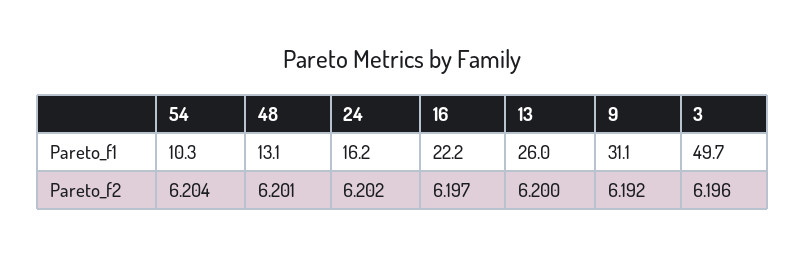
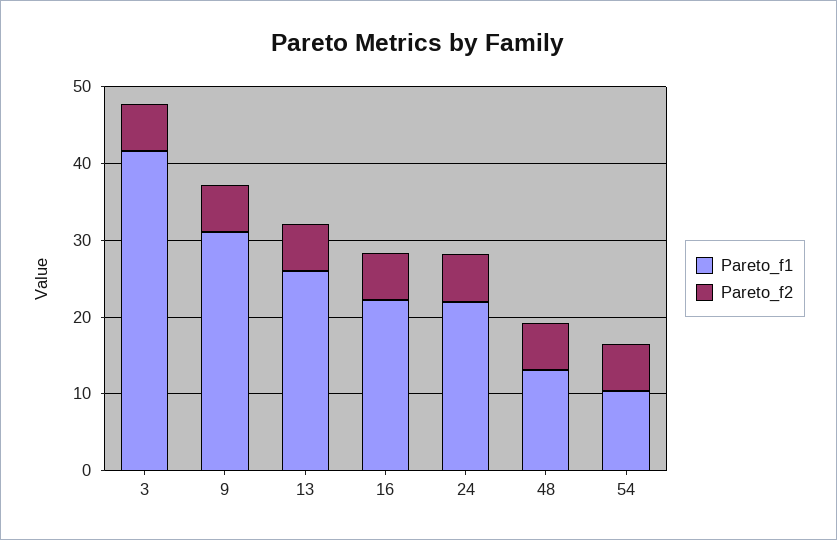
Pareto_f1, 24: 16.2 -> 22
Pareto_f1, 3: 49.7 -> 42

